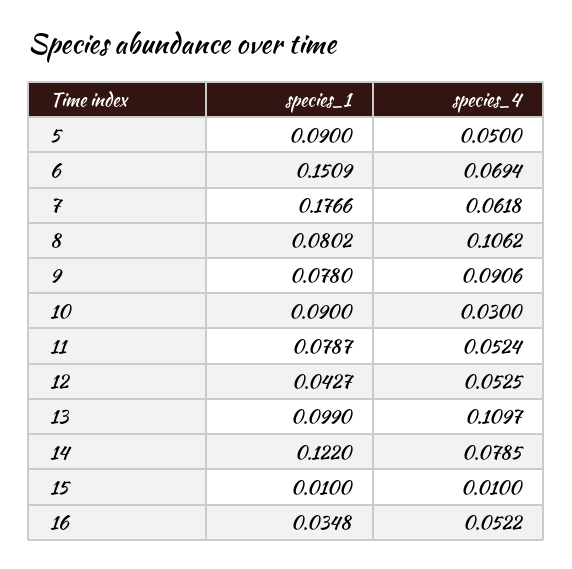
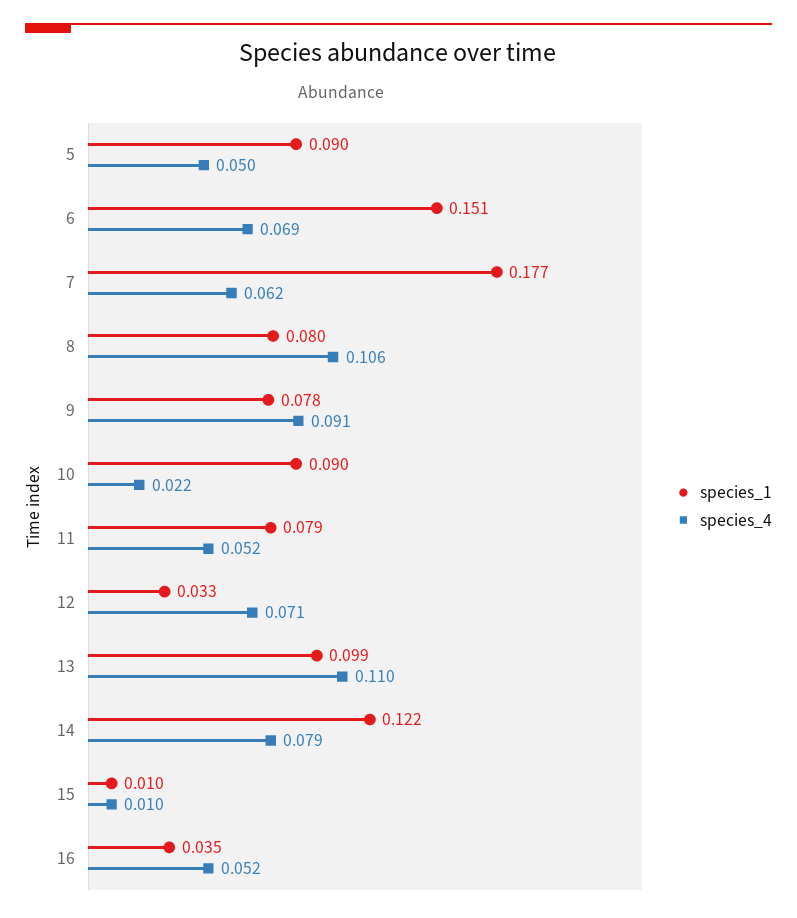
species_4, 10: 0.03 -> 0.022
species_1, 12: 0.0427 -> 0.033
species_4, 12: 0.0525 -> 0.071

